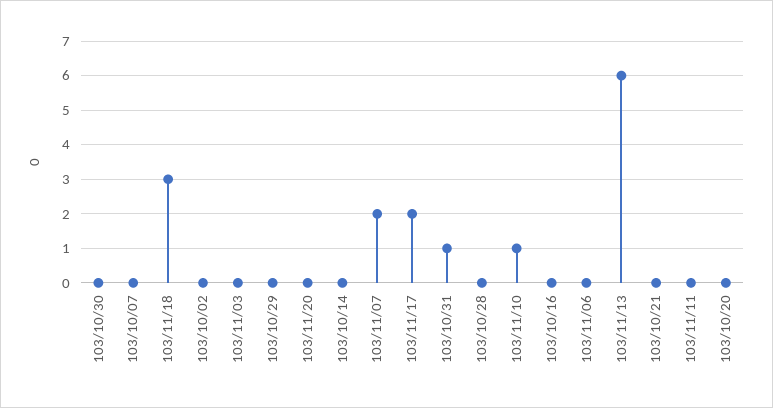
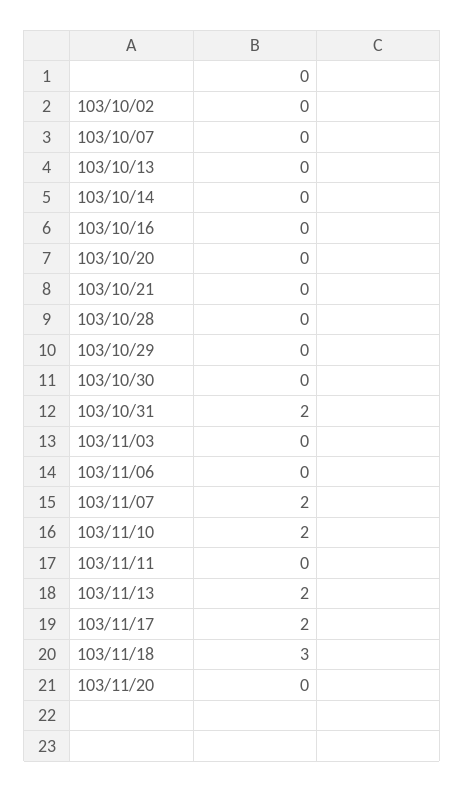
103/10/31: 1 -> 2
103/11/10: 1 -> 2
103/11/13: 6 -> 2
103/10/13: none -> 0

